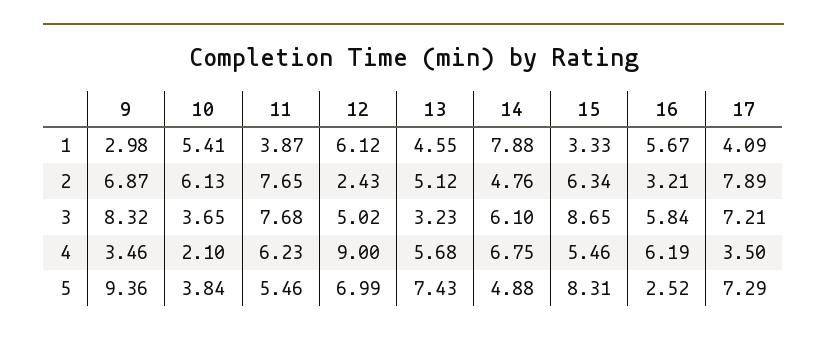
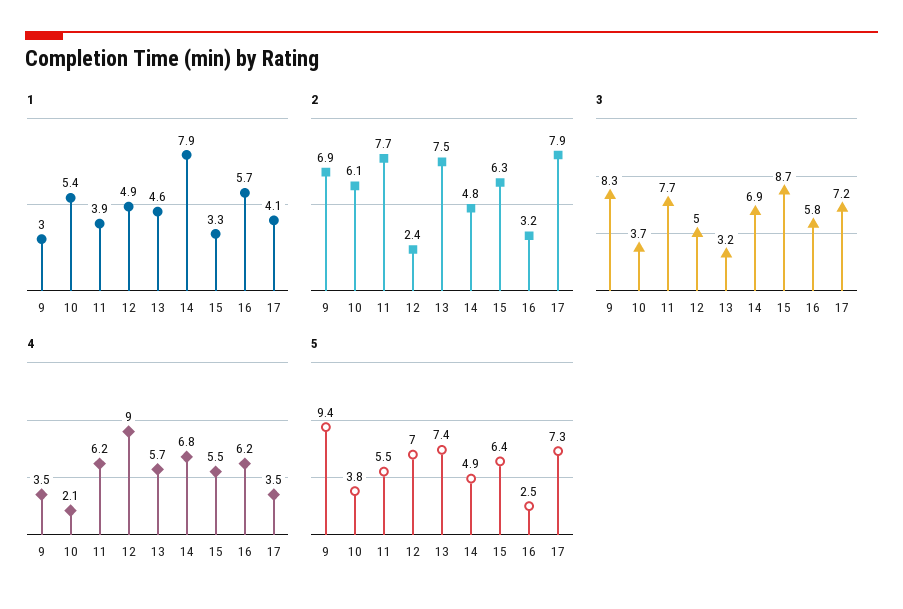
1, 12: 6.12 -> 4.9
2, 13: 5.12 -> 7.5
3, 14: 6.1 -> 6.9
5, 15: 8.31 -> 6.4

